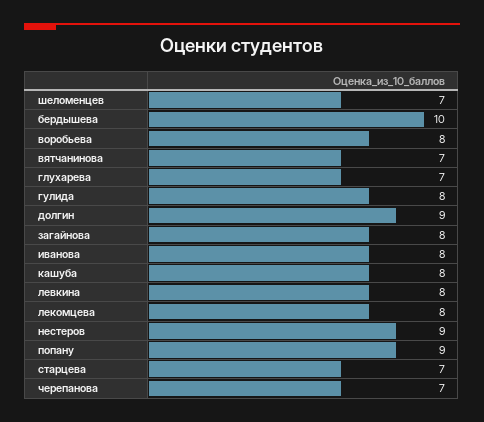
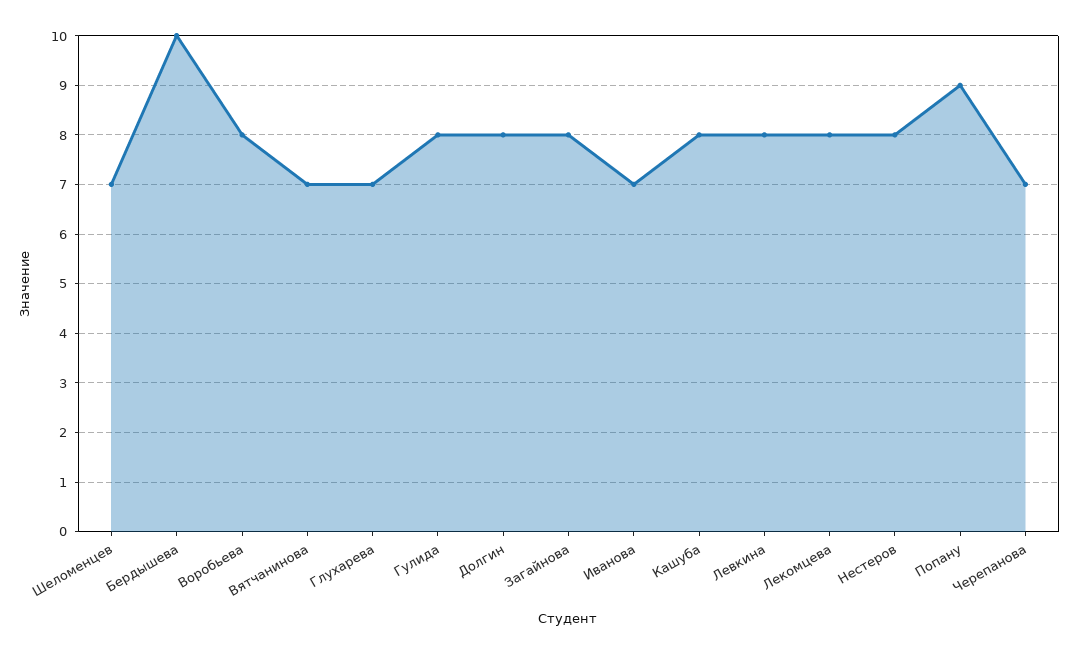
долгин: 9 -> 8
иванова: 8 -> 7
нестеров: 9 -> 8
старцева: 7 -> none

